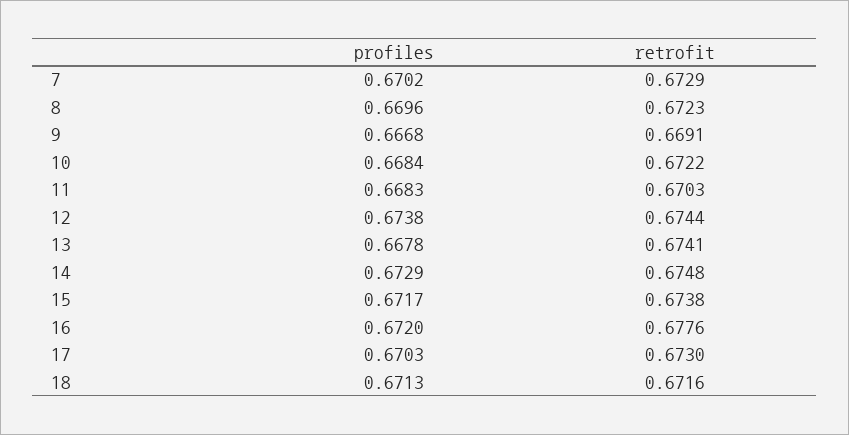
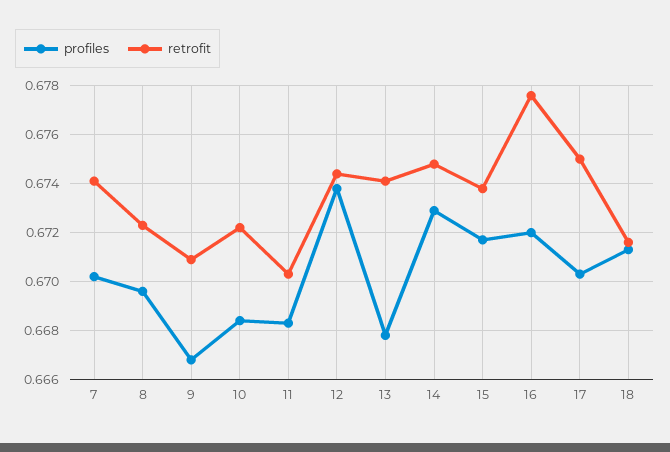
retrofit, 7: 0.6729 -> 0.674
retrofit, 9: 0.6691 -> 0.671
retrofit, 17: 0.673 -> 0.675

